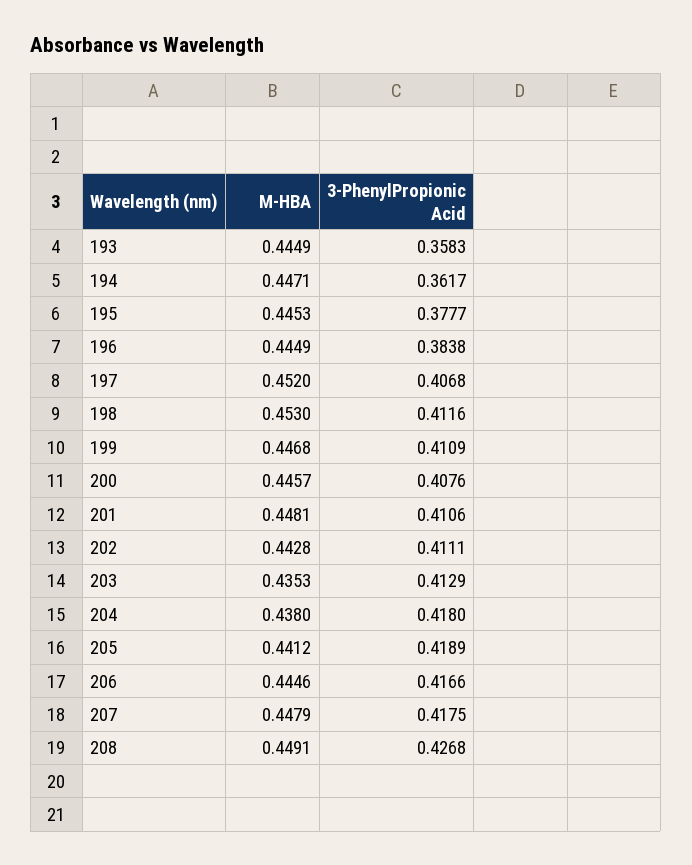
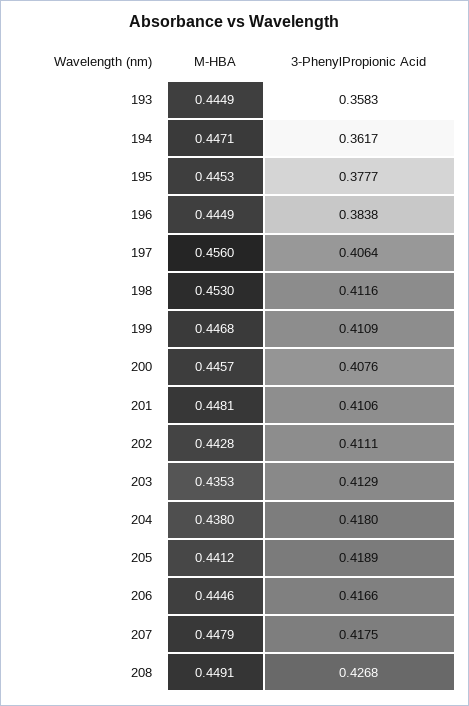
M-HBA, 197: 0.452 -> 0.456
3-PhenylPropionic Acid, 197: 0.4068 -> 0.4064

